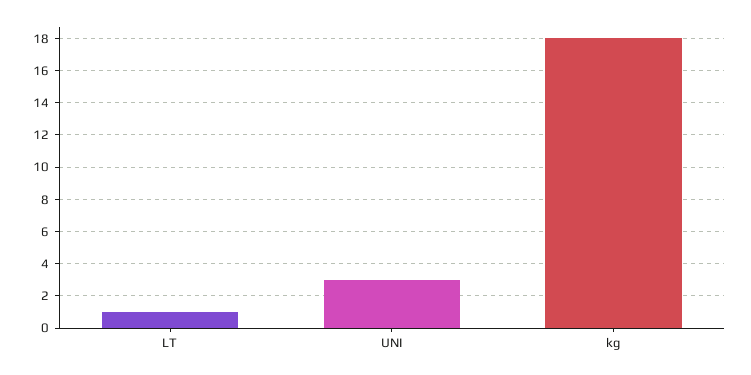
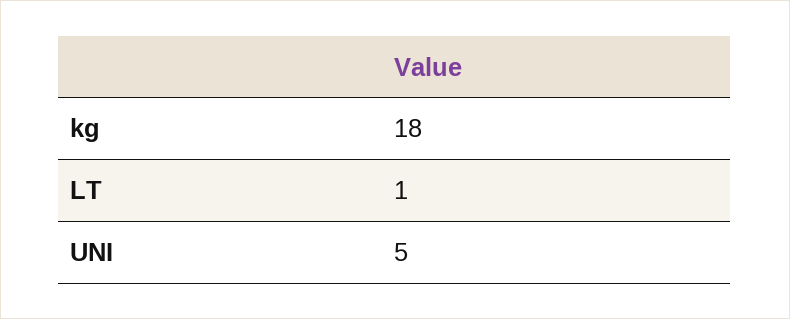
UNI: 3 -> 5

